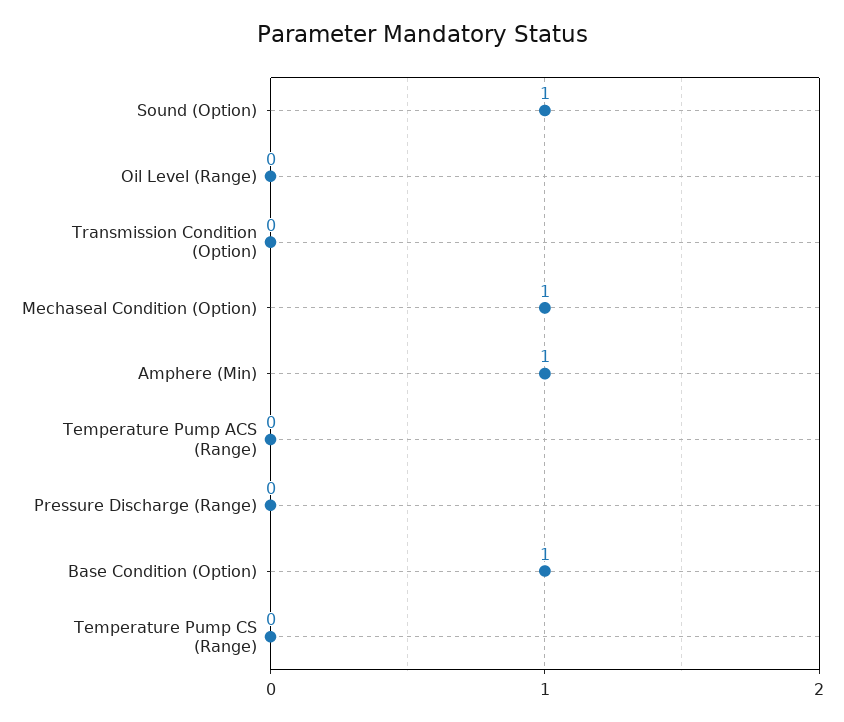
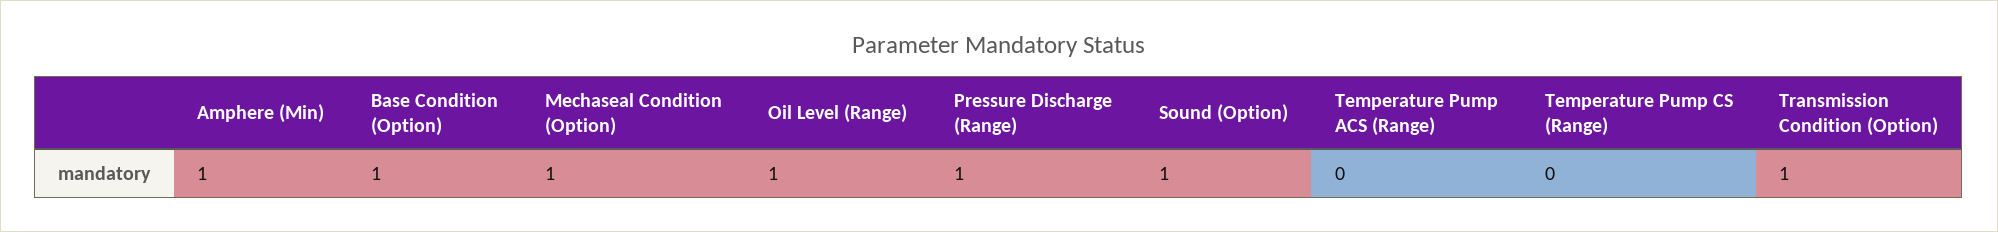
Oil Level (Range): 0 -> 1
Transmission Condition (Option): 0 -> 1
Pressure Discharge (Range): 0 -> 1

